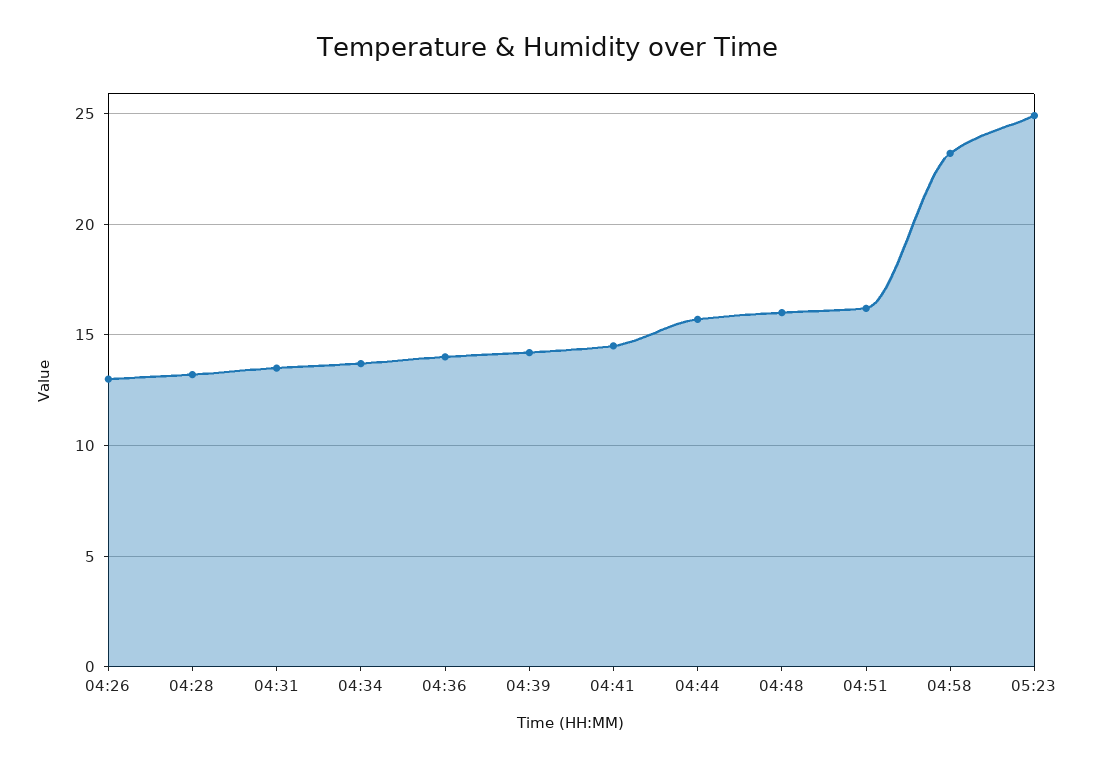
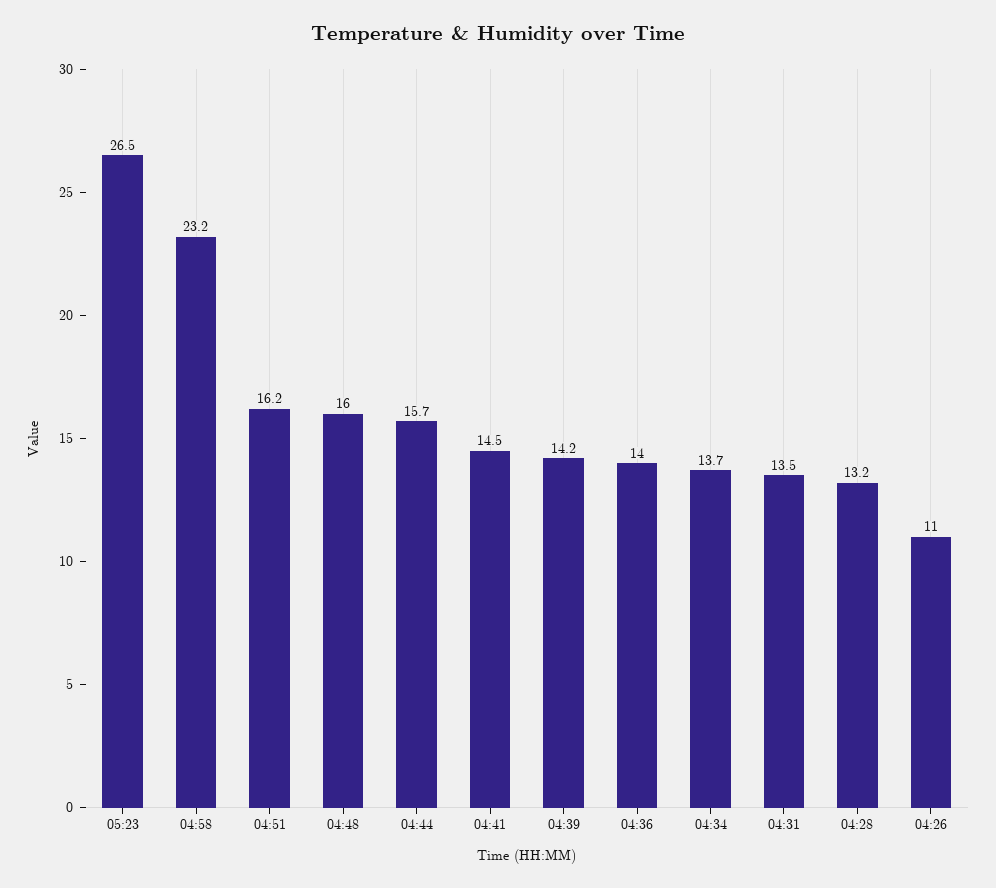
04:26: 13 -> 11
05:23: 25 -> 26.5

